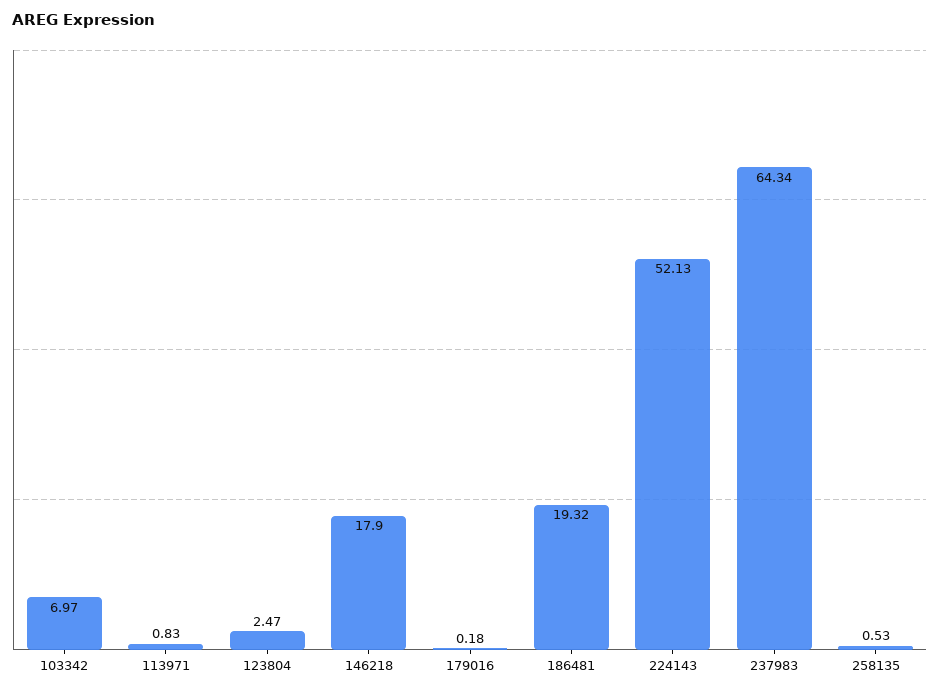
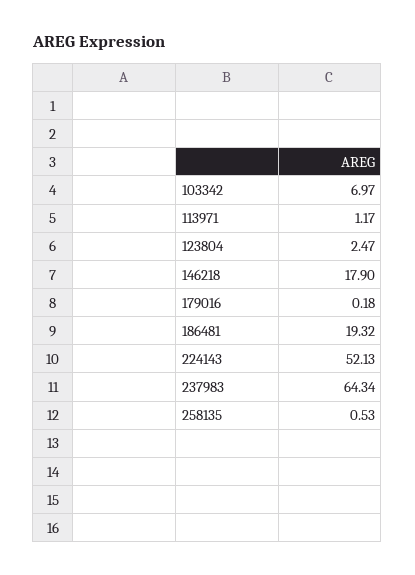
113971: 0.83 -> 1.17

